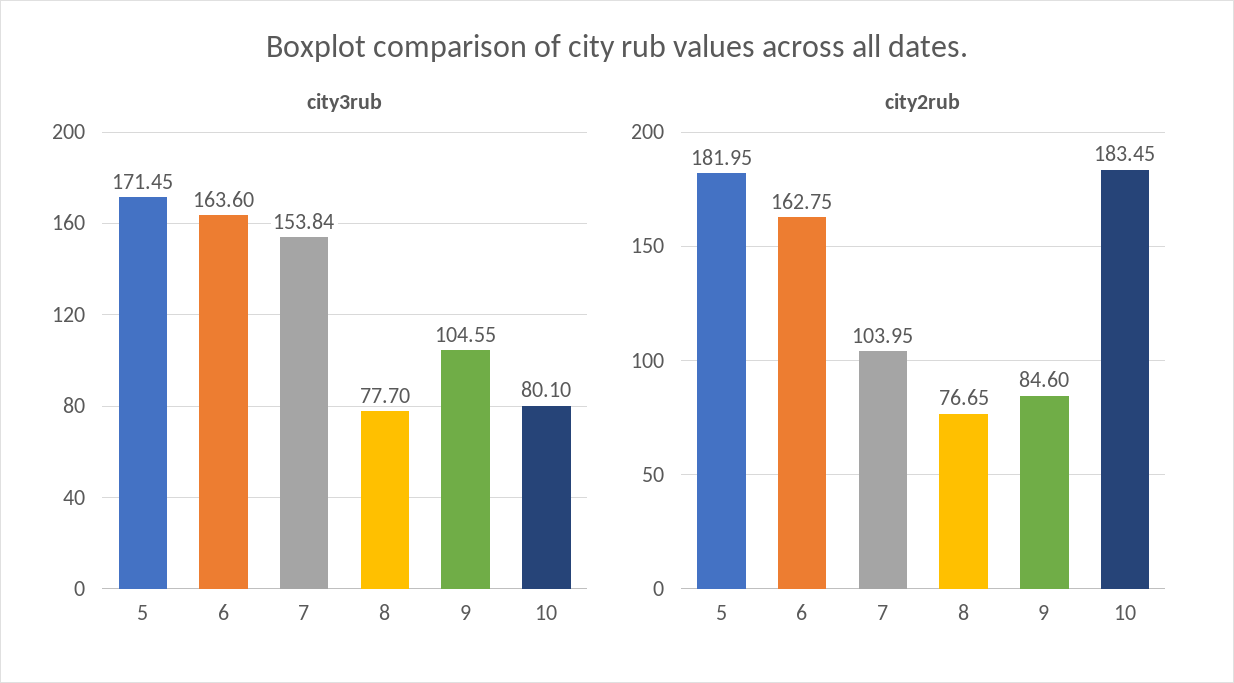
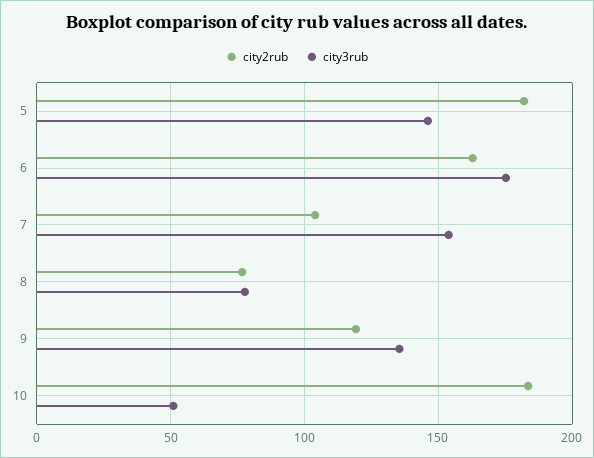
city3rub, 5: 171.45 -> 145
city3rub, 6: 163.6 -> 175
city3rub, 9: 104.55 -> 135
city3rub, 10: 80.1 -> 50
city2rub, 9: 84.6 -> 120

